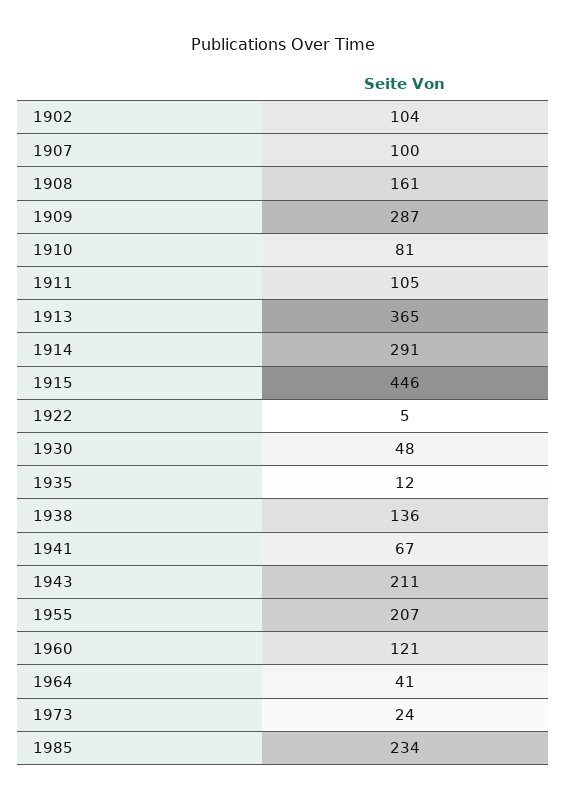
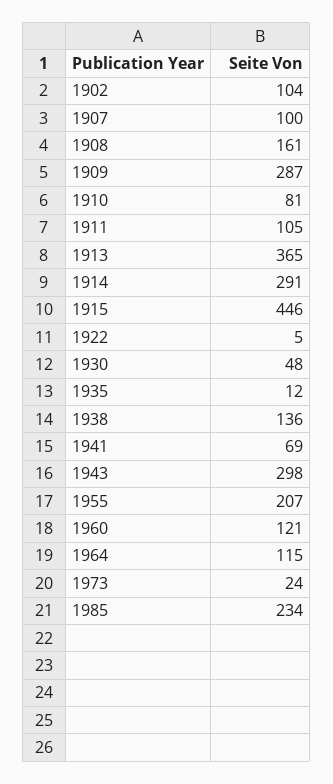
1941: 67 -> 69
1943: 211 -> 298
1964: 41 -> 115

